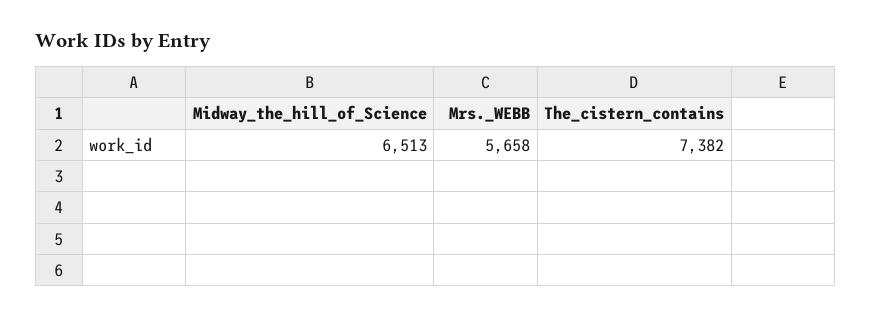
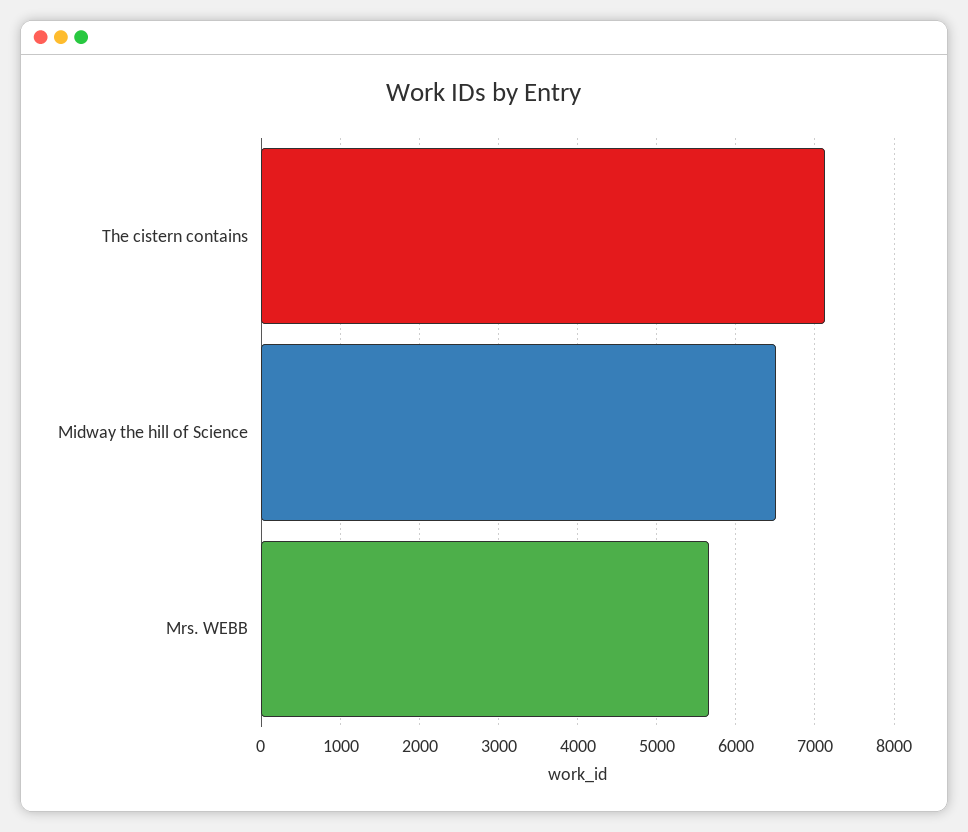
The_cistern_contains: 7382 -> 7100

